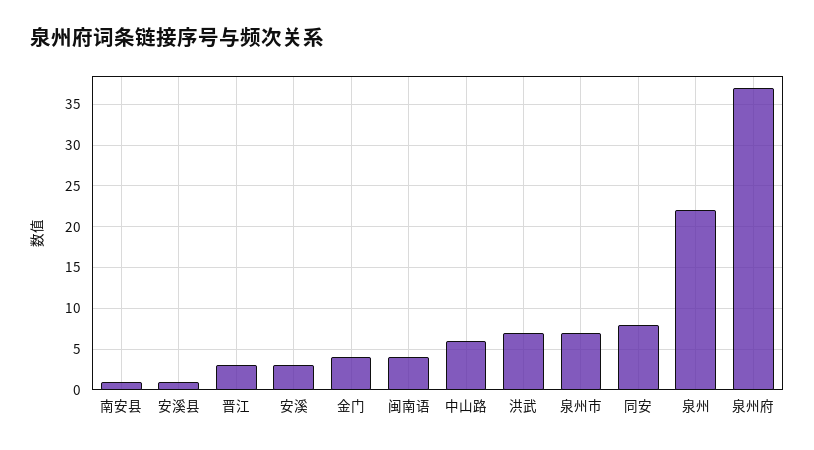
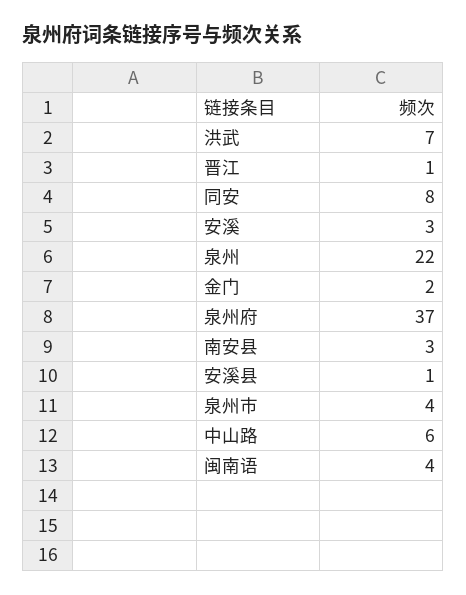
南安县: 1 -> 3
晋江: 3 -> 1
金门: 4 -> 2
泉州市: 7 -> 4

